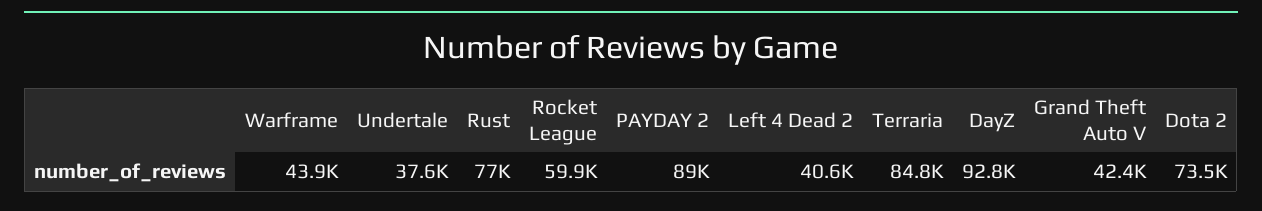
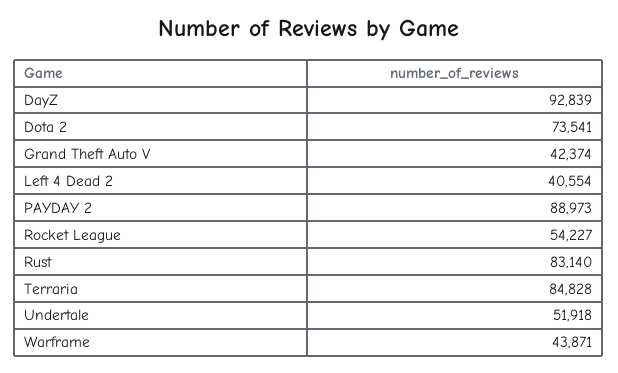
Undertale: 37600 -> 51918
Rust: 77000 -> 83140
Rocket League: 59900 -> 54227

